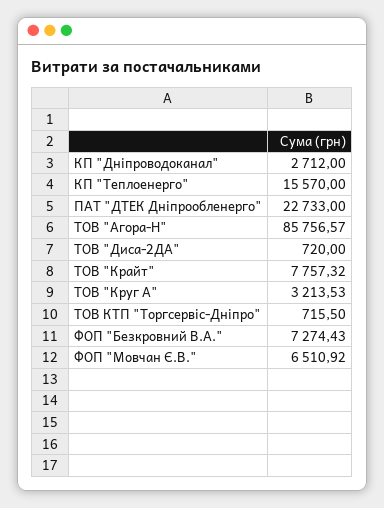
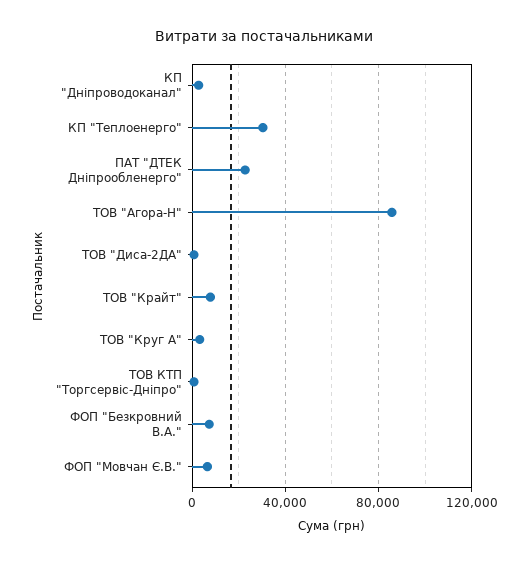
КП "Теплоенерго": 15570 -> 30000

